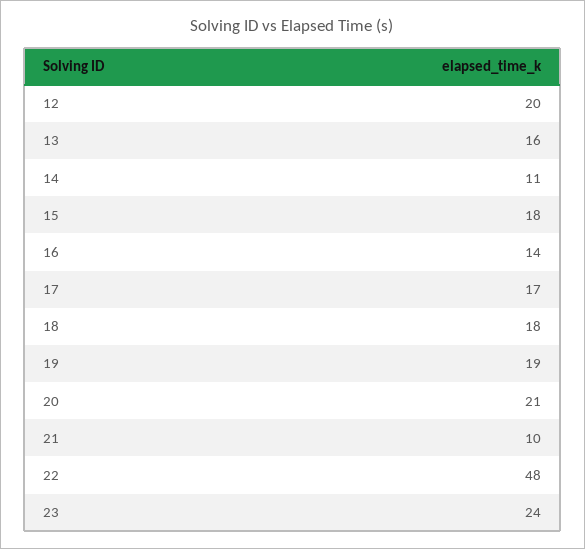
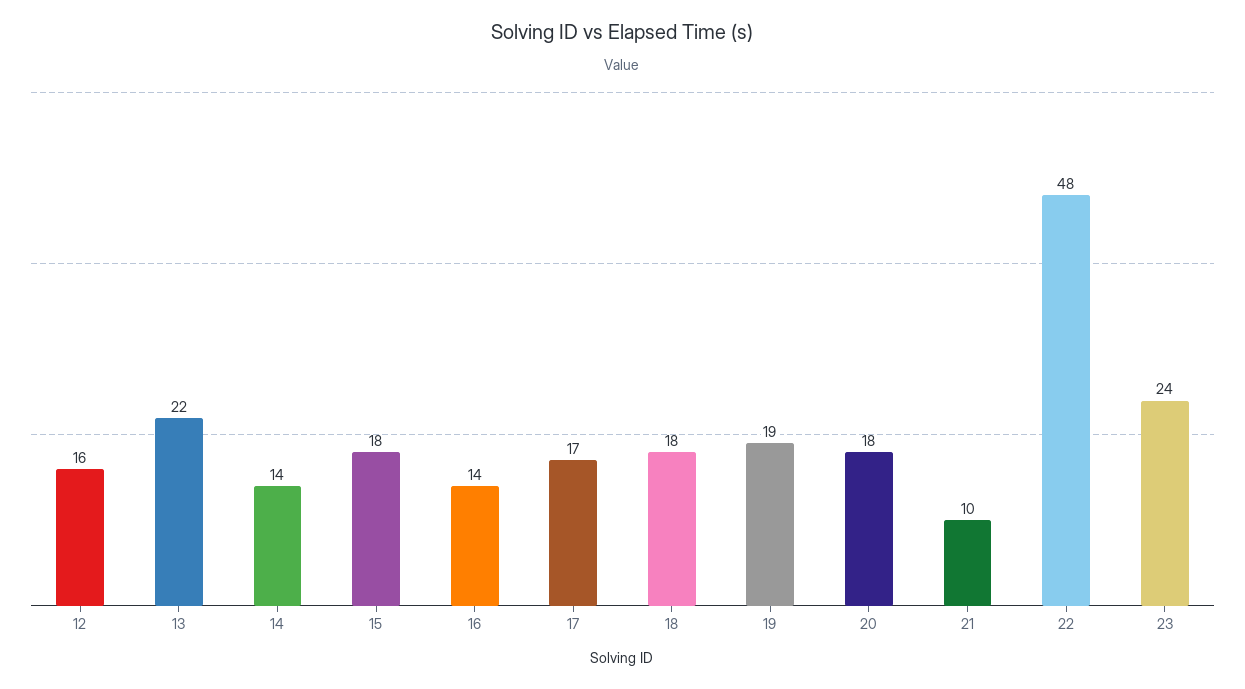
12: 20 -> 16
13: 16 -> 22
14: 11 -> 14
20: 21 -> 18

